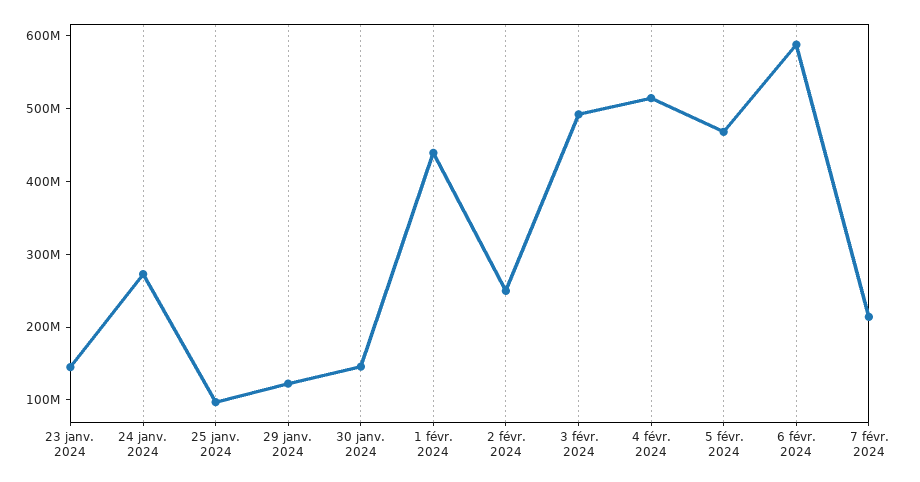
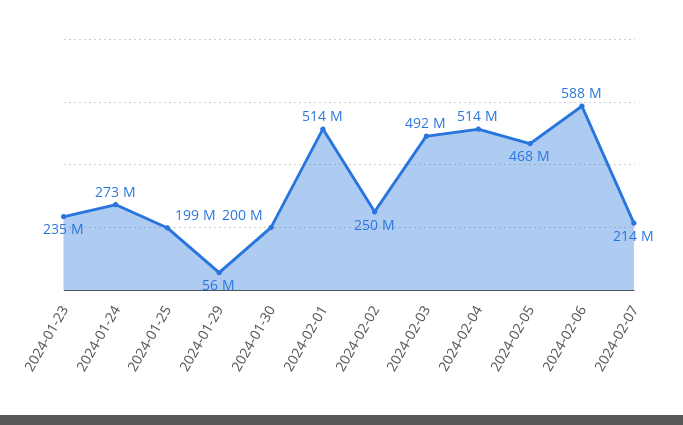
23 janv. 2024: 140000000 -> 235000000
25 janv. 2024: 100000000 -> 199000000
29 janv. 2024: 120000000 -> 56000000
30 janv. 2024: 140000000 -> 200000000
1 févr. 2024: 440000000 -> 514000000

